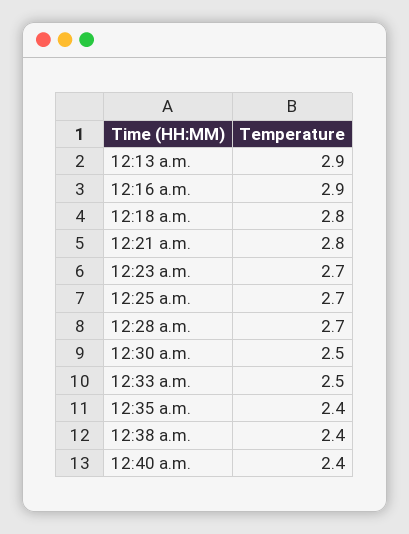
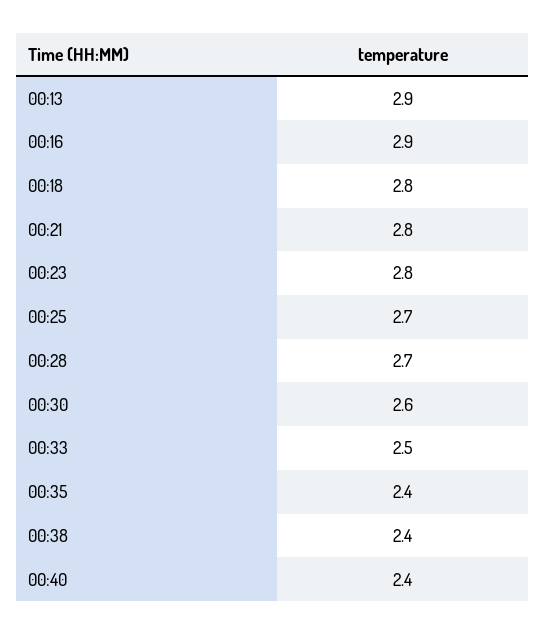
12:23 a.m.: 2.7 -> 2.8
12:30 a.m.: 2.5 -> 2.6

